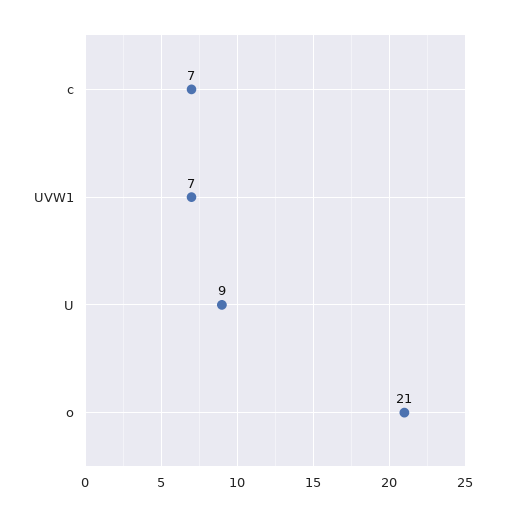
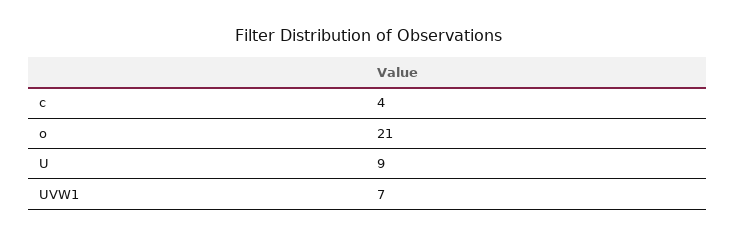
c: 7 -> 4

